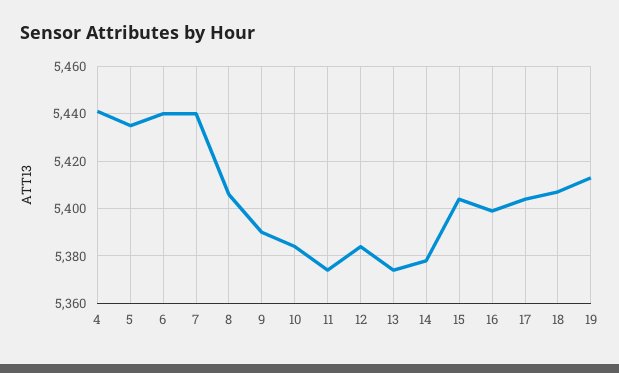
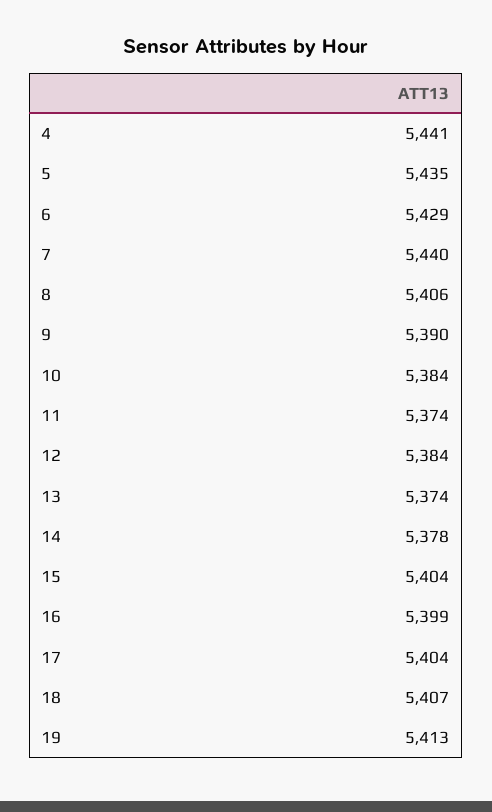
6: 5440 -> 5429

